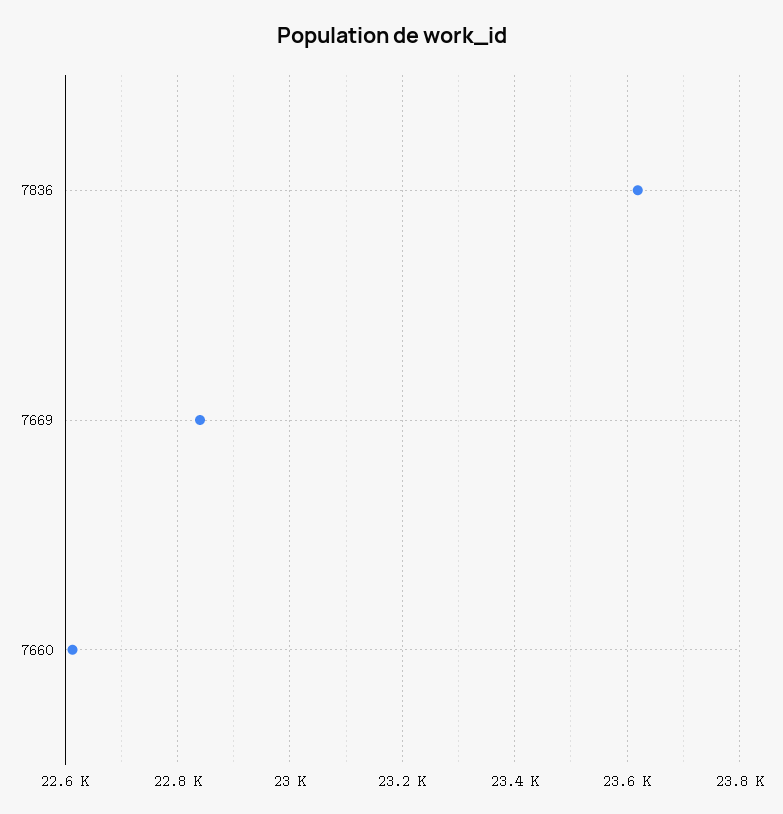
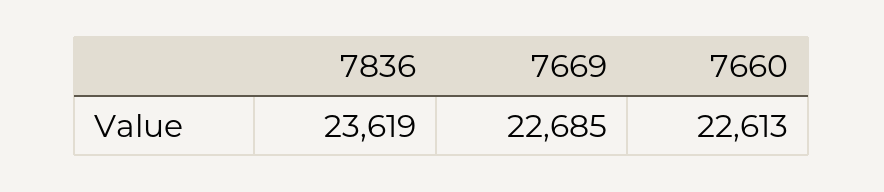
7669: 22840 -> 22685

